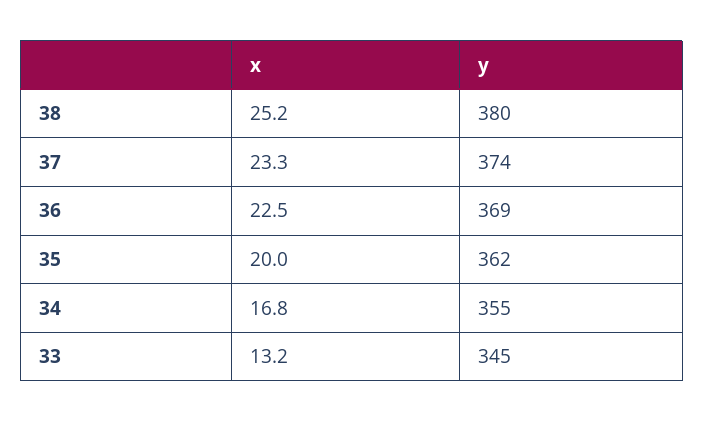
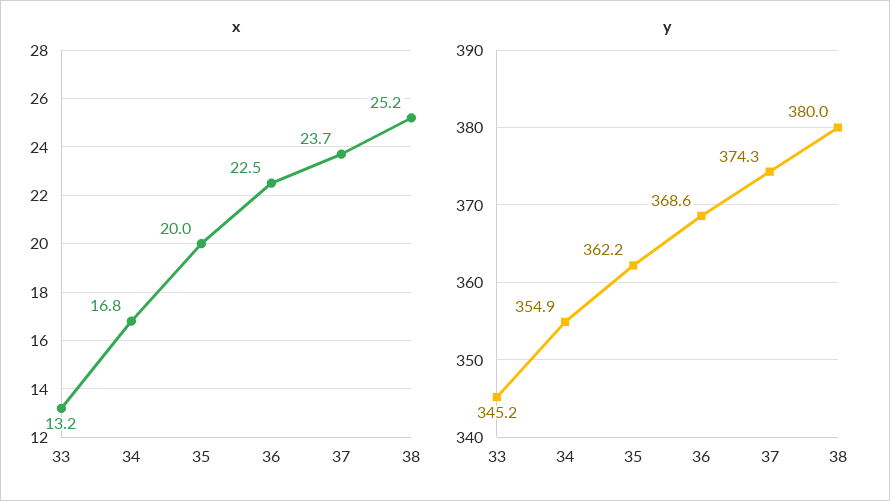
x, 37: 23.3 -> 23.7

